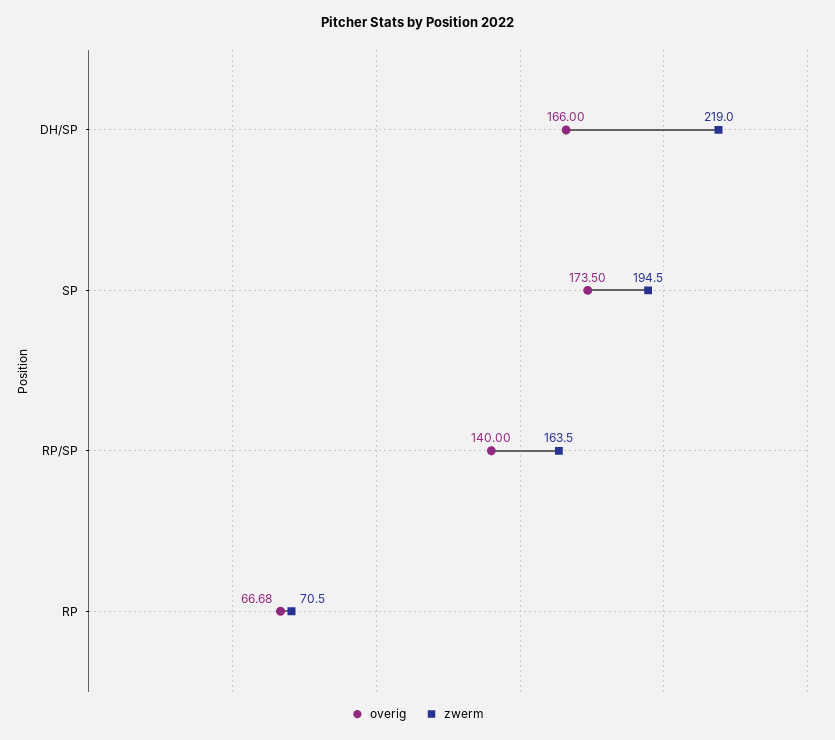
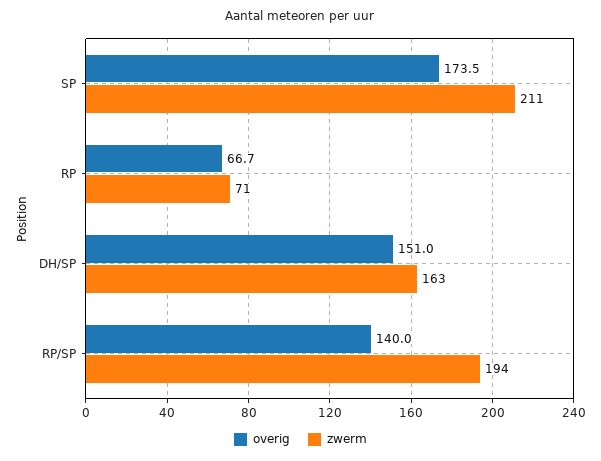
overig, DH/SP: 166 -> 151
zwerm, DH/SP: 219 -> 163
zwerm, SP: 194.5 -> 211
zwerm, RP/SP: 163.5 -> 194

